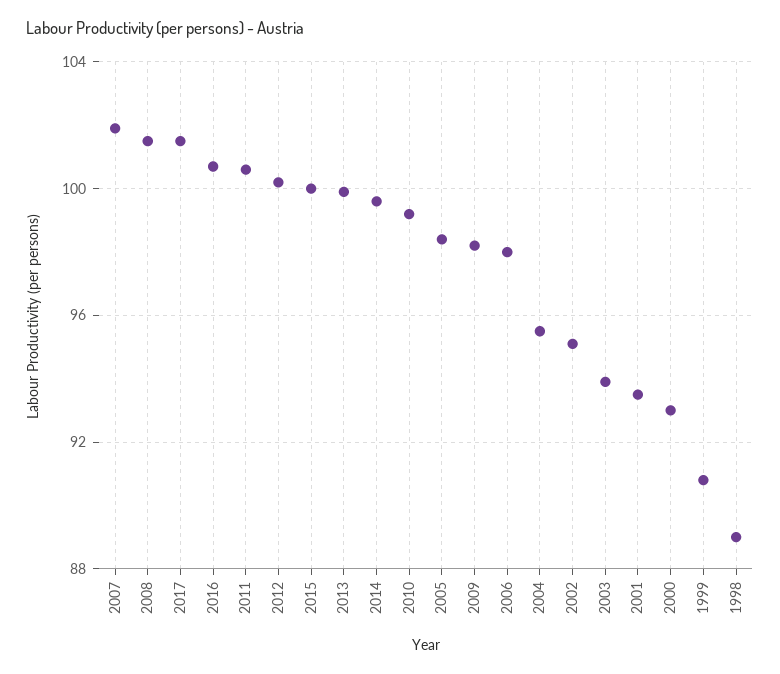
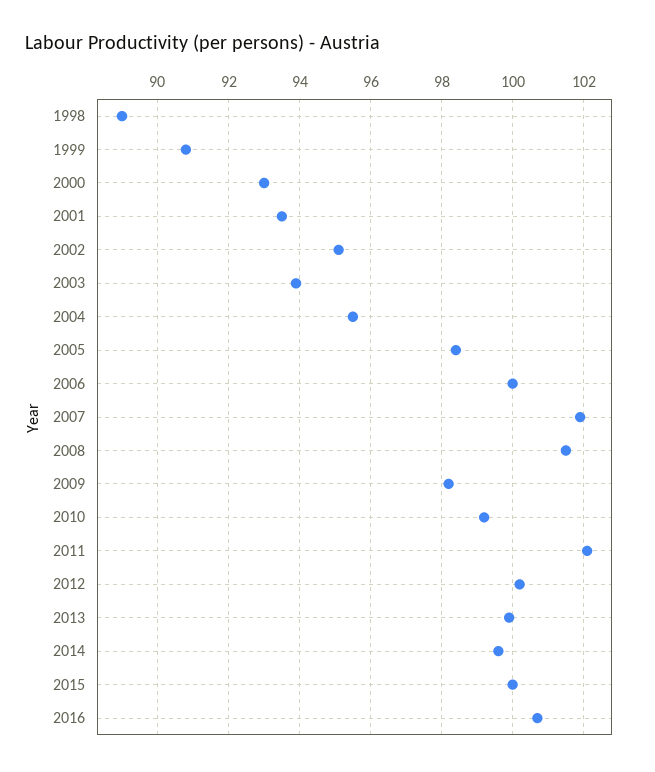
2017: 101.5 -> none
2011: 100.5 -> 102
2006: 98 -> 100

